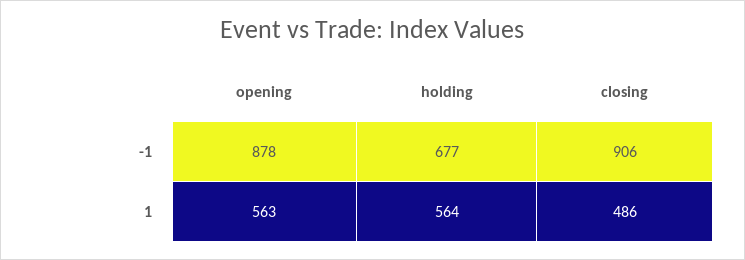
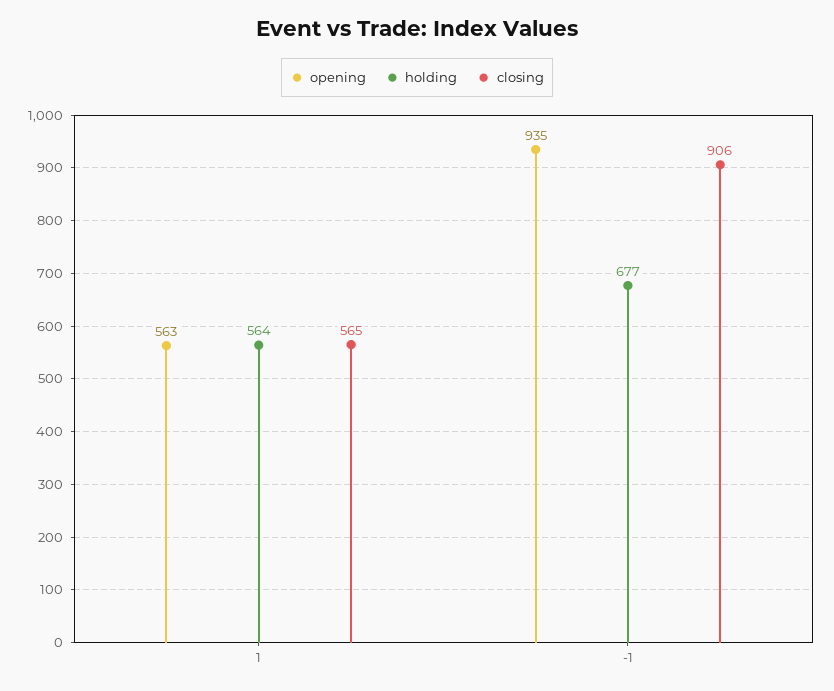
opening, -1: 878 -> 935
closing, 1: 486 -> 565

